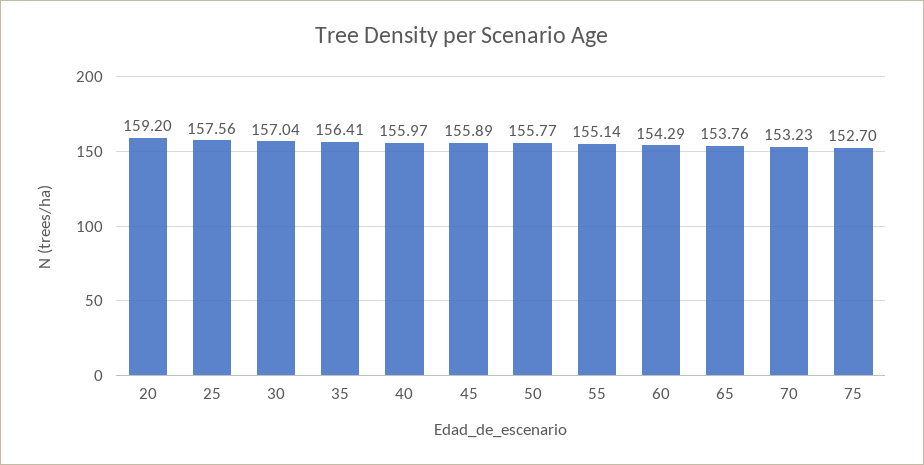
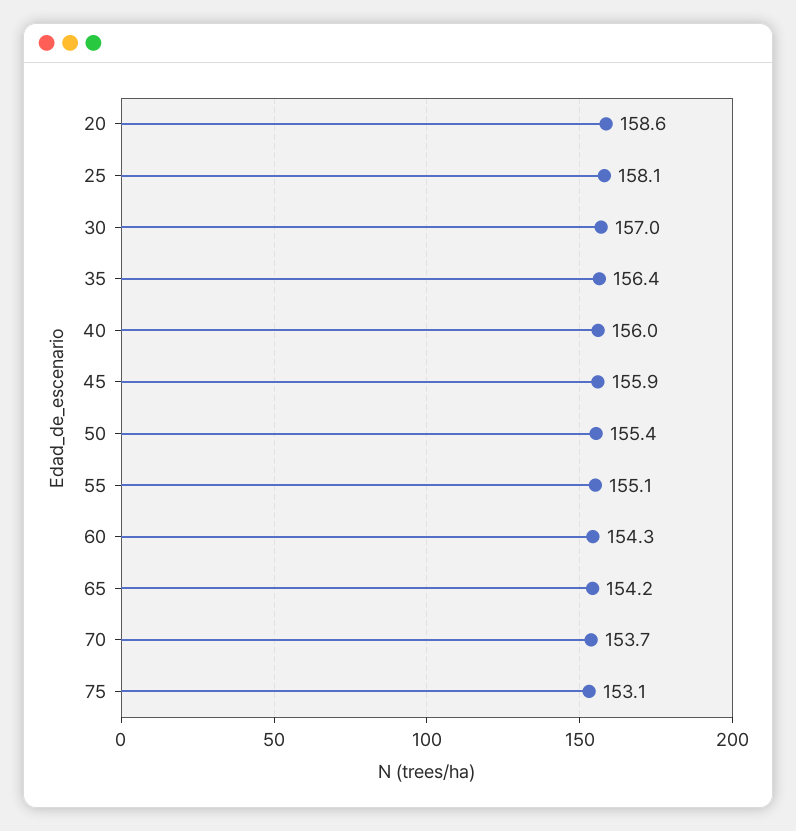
20: 159.2 -> 158.6
25: 157.56 -> 158.1
50: 155.77 -> 155.4
65: 153.76 -> 154.2
70: 153.23 -> 153.7
75: 152.7 -> 153.1

